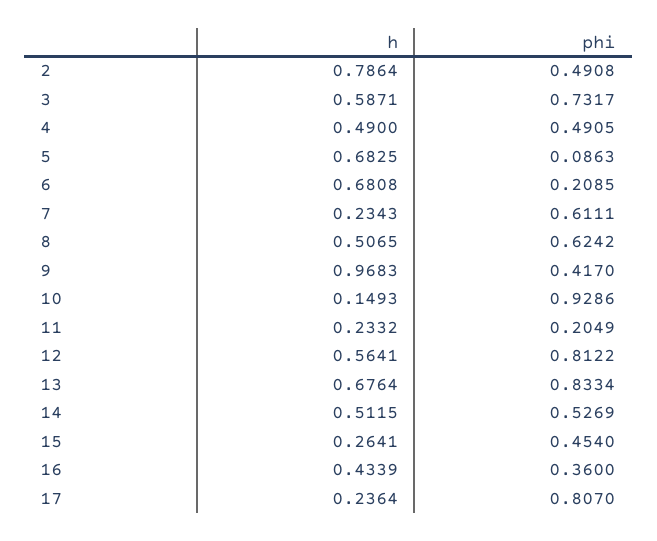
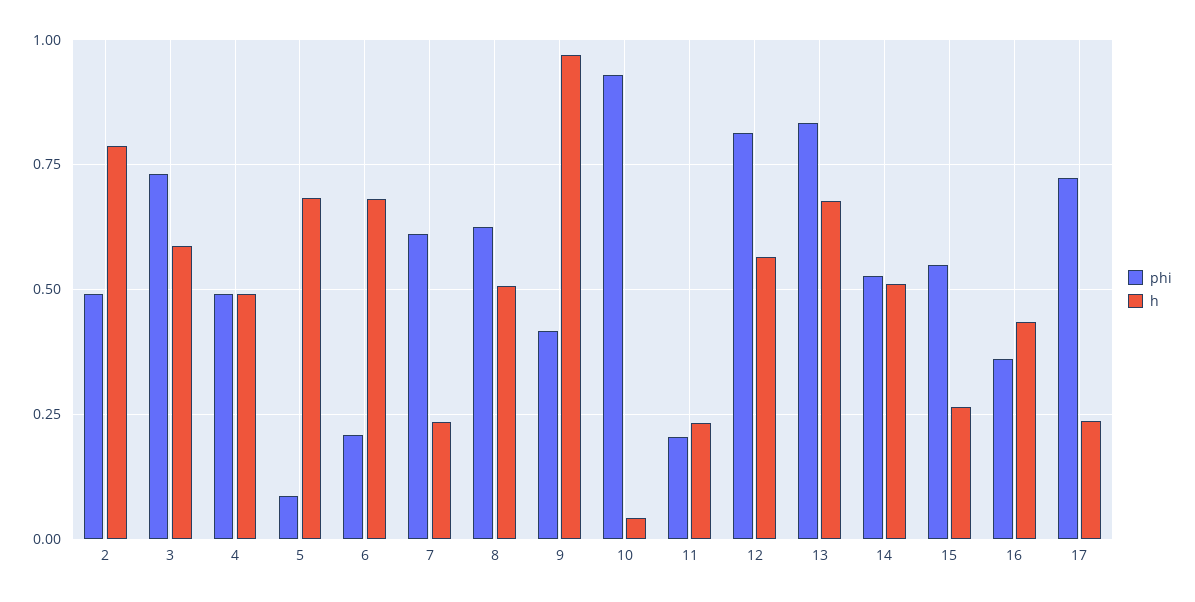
h, 10: 0.1493 -> 0.05
phi, 15: 0.454 -> 0.55
phi, 17: 0.807 -> 0.725

